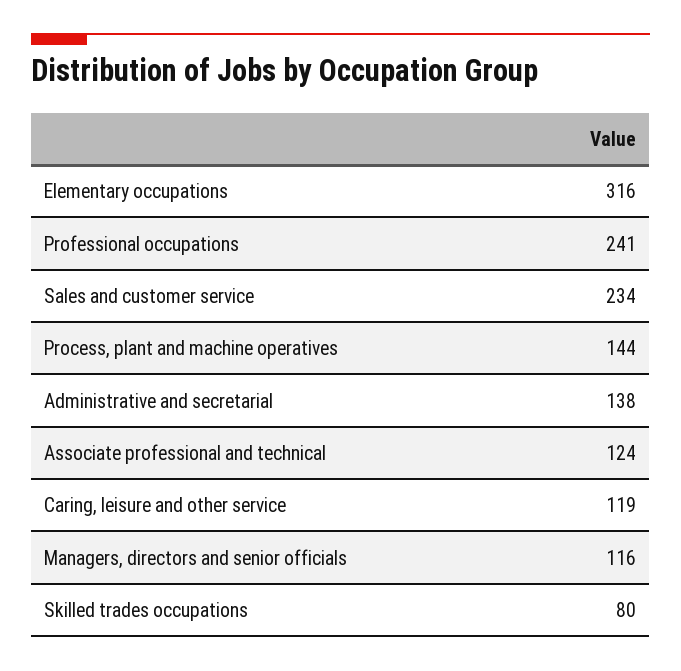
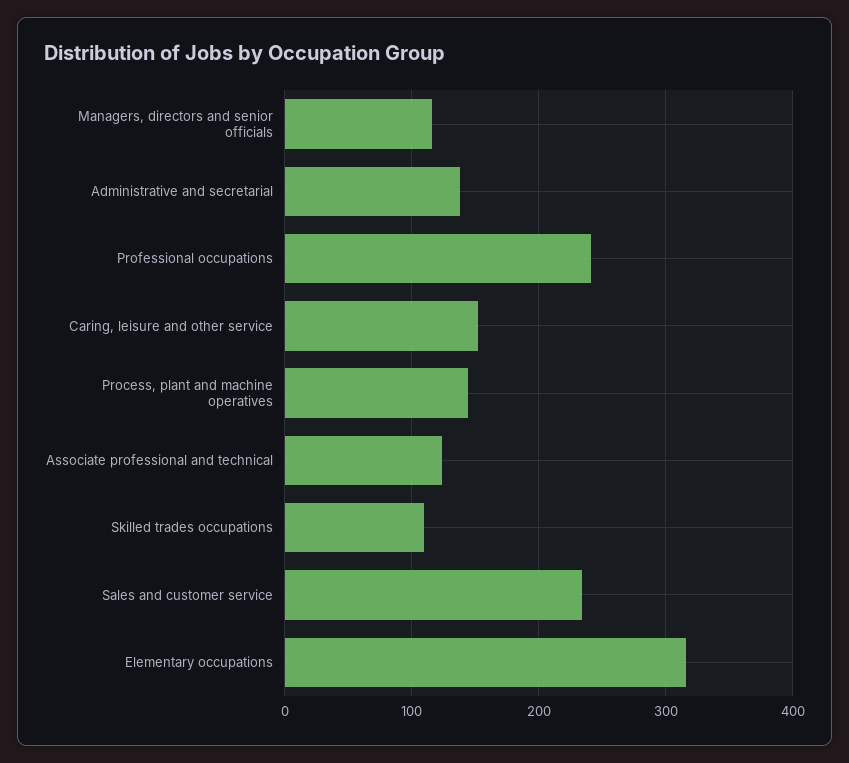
Caring, leisure and other service: 119 -> 150
Skilled trades occupations: 80 -> 110

